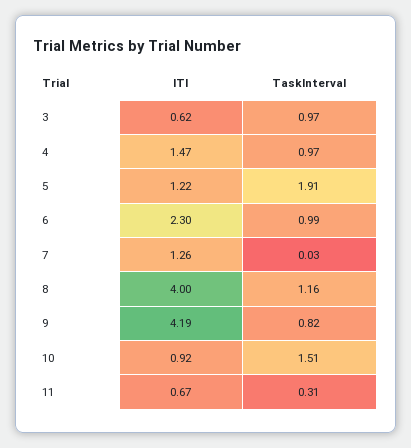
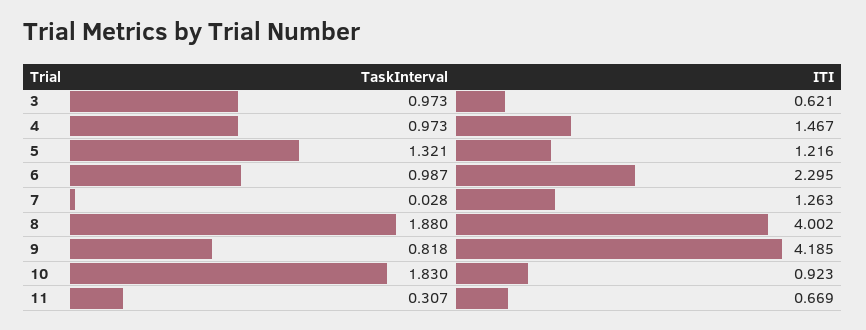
TaskInterval, 5: 1.91 -> 1.321
TaskInterval, 8: 1.16 -> 1.88
TaskInterval, 10: 1.51 -> 1.83

